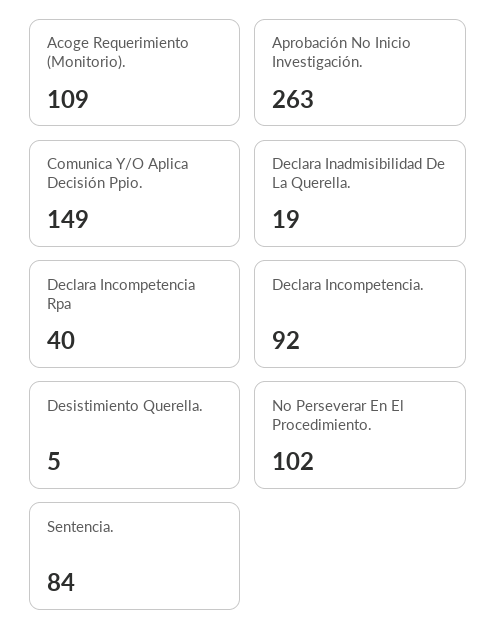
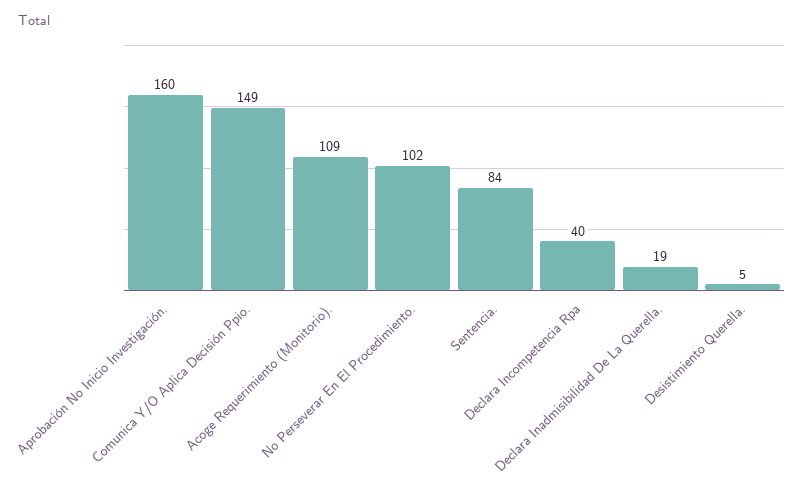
Aprobación No Inicio Investigación.: 263 -> 160
Declara Incompetencia.: 92 -> none

